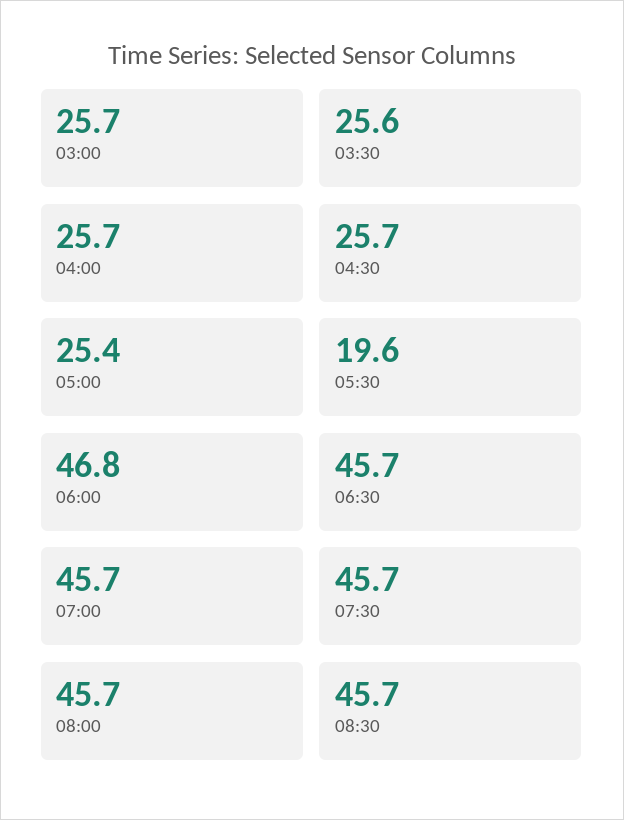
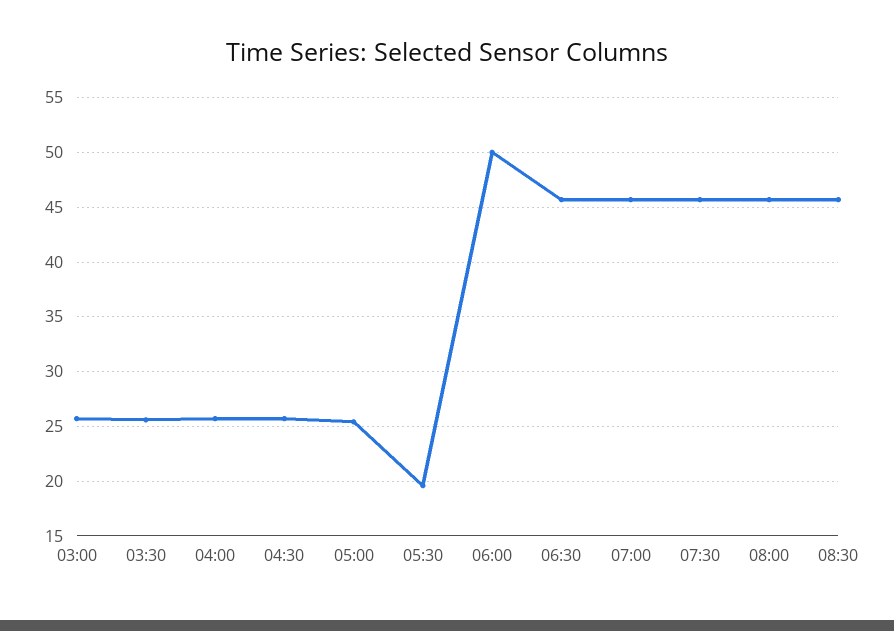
06:00: 46.8 -> 50

